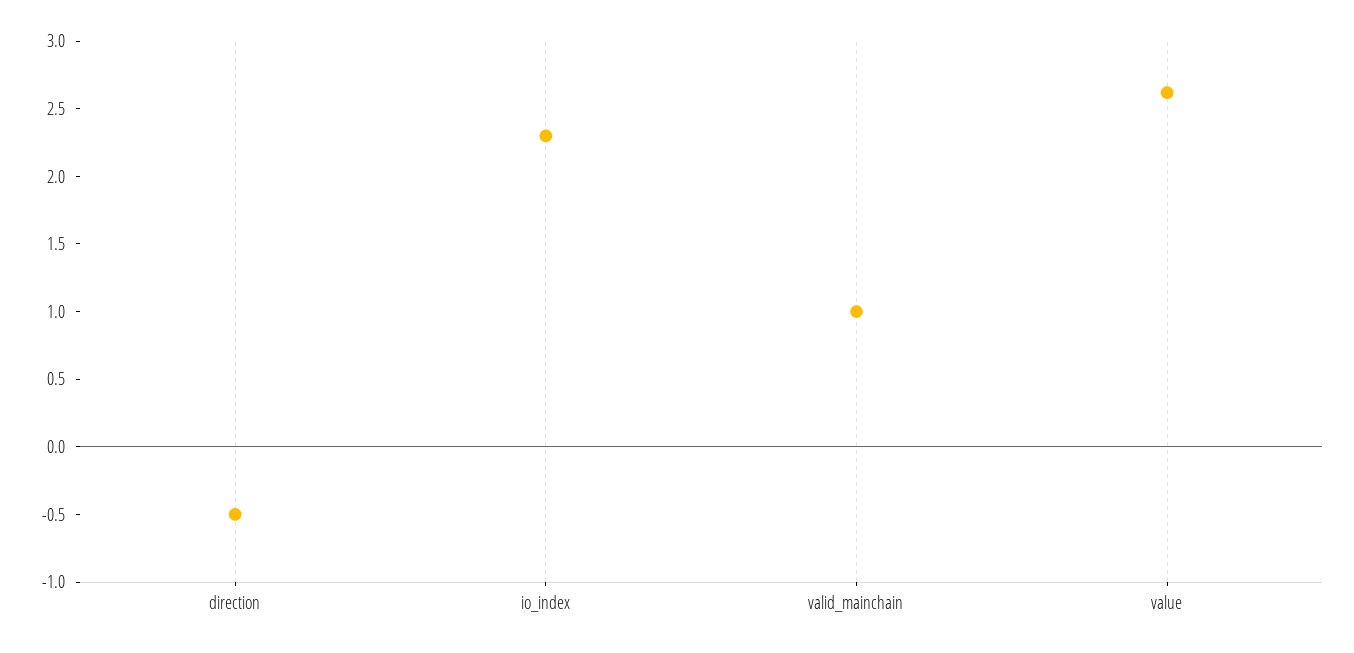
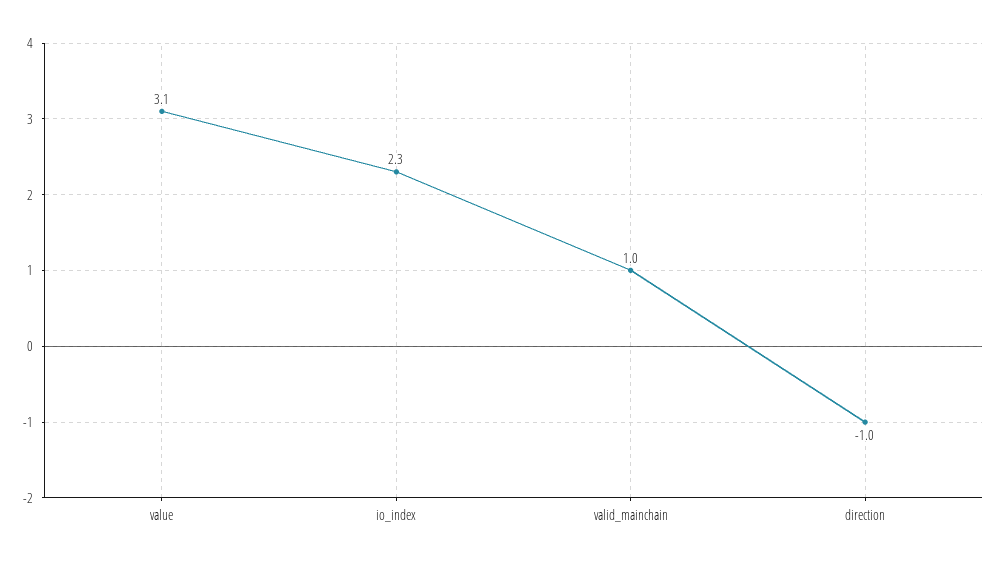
direction: -0.5 -> -1
value: 2.6 -> 3.1

